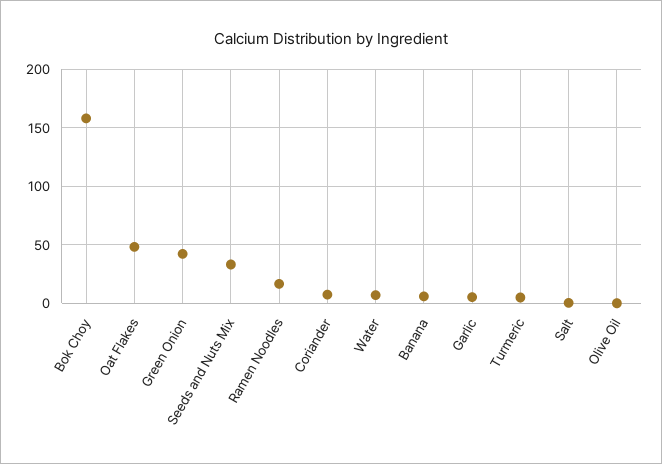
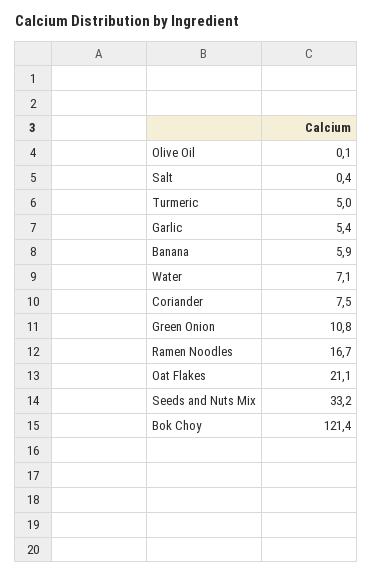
Bok Choy: 160 -> 121.4
Oat Flakes: 50 -> 21.1
Green Onion: 40 -> 10.8

